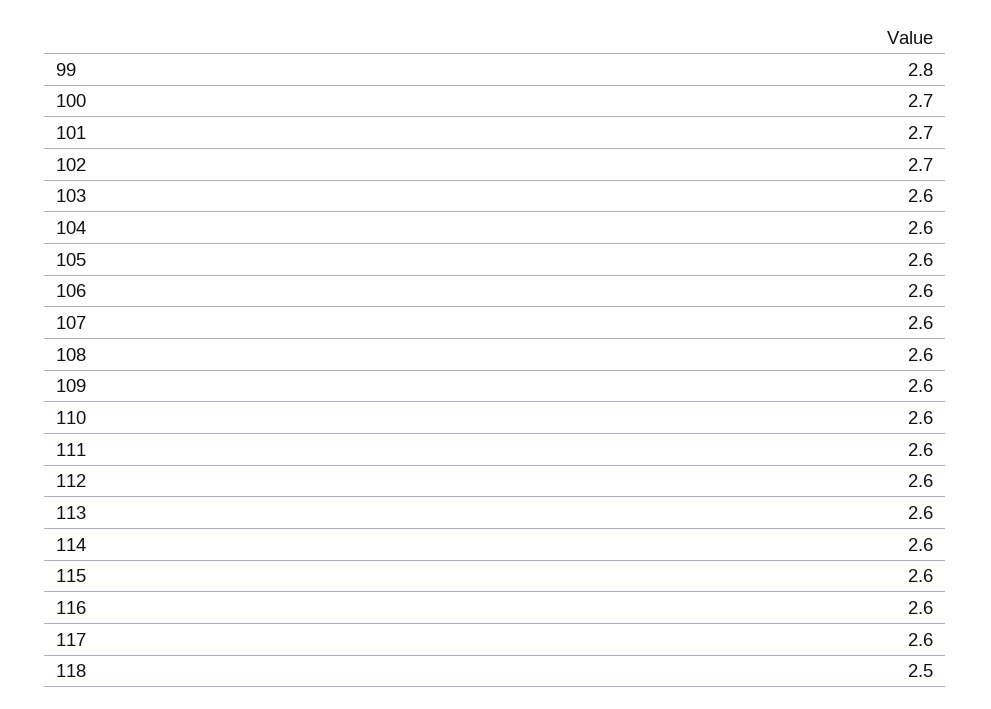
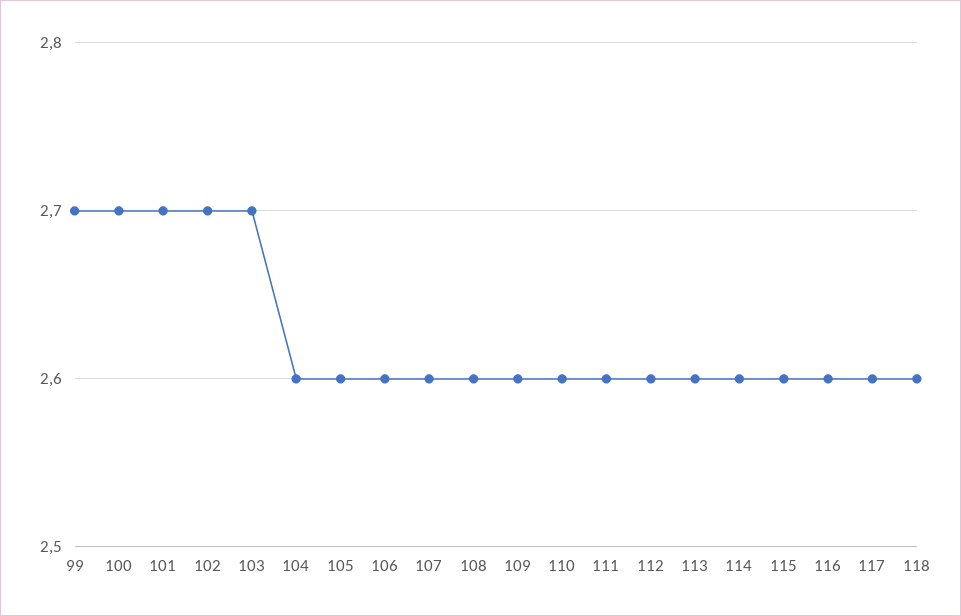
99: 2.8 -> 2.7
103: 2.6 -> 2.7
118: 2.5 -> 2.6

